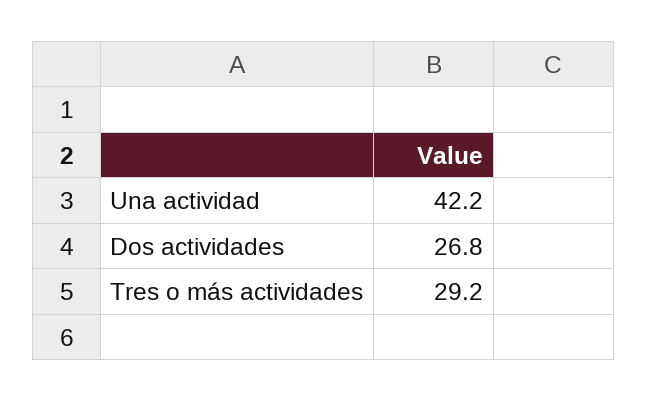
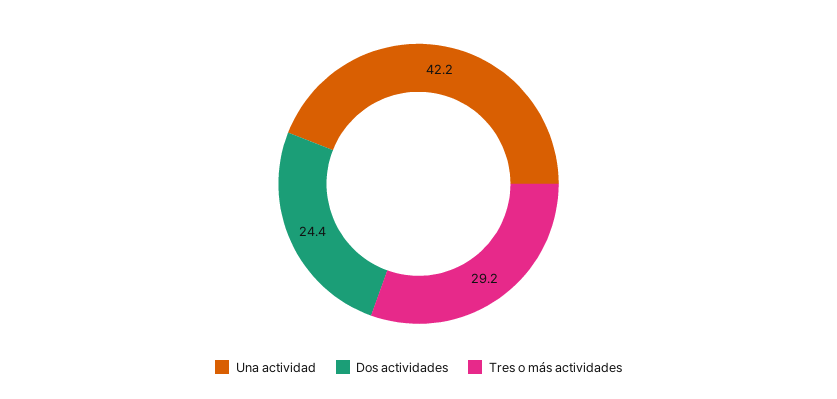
Dos actividades: 26.8 -> 24.4

